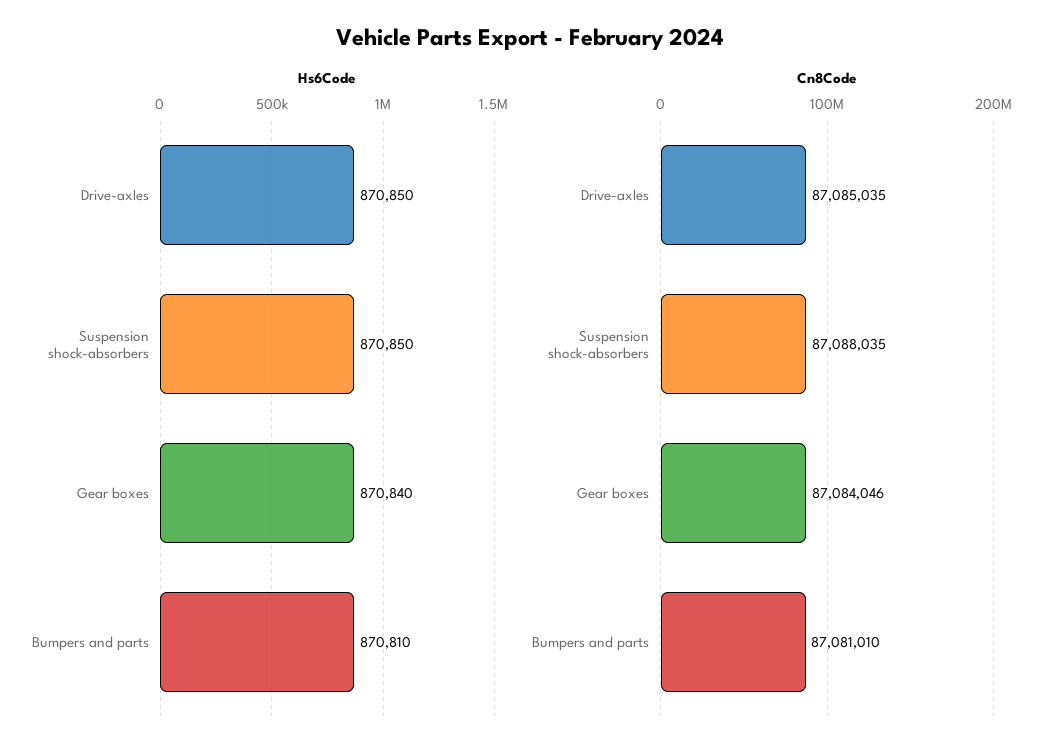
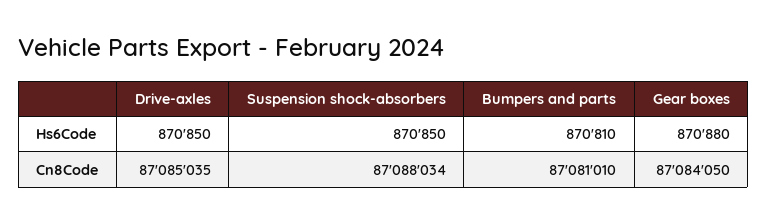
Hs6Code, Gear boxes: 870840 -> 870880
Cn8Code, Suspension shock-absorbers: 87088035 -> 87088034
Cn8Code, Gear boxes: 87084046 -> 87084050

